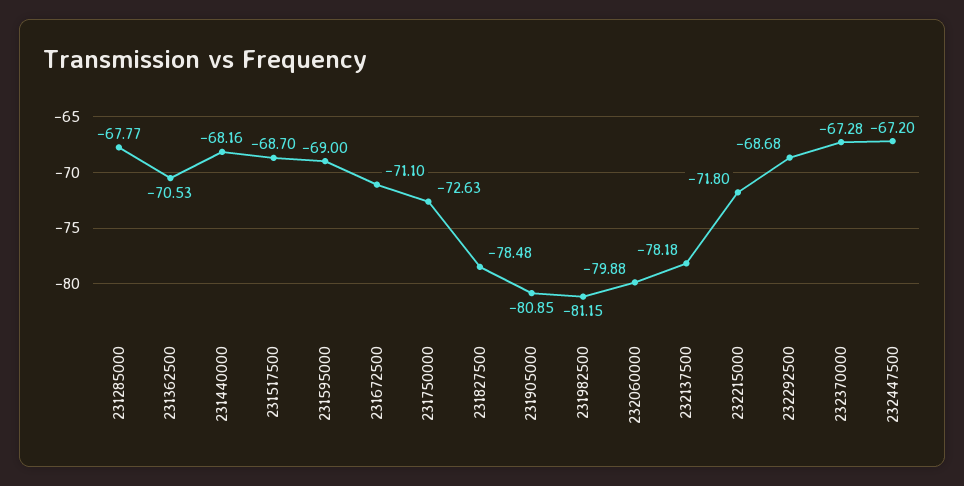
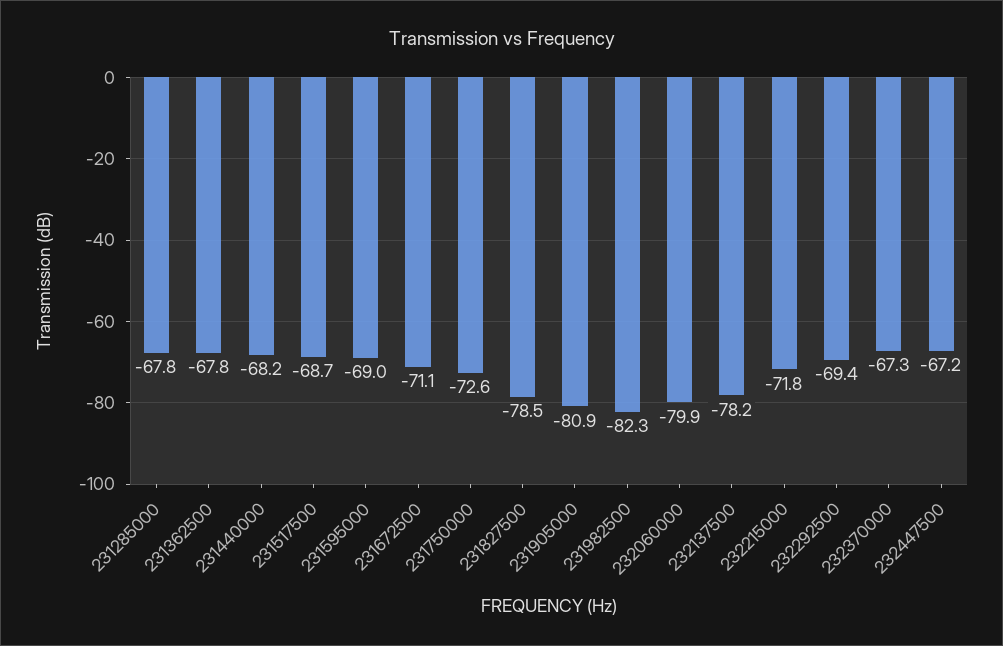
231362500: -70.53 -> -67.8
231982500: -81.15 -> -82.3
232292500: -68.68 -> -69.4

